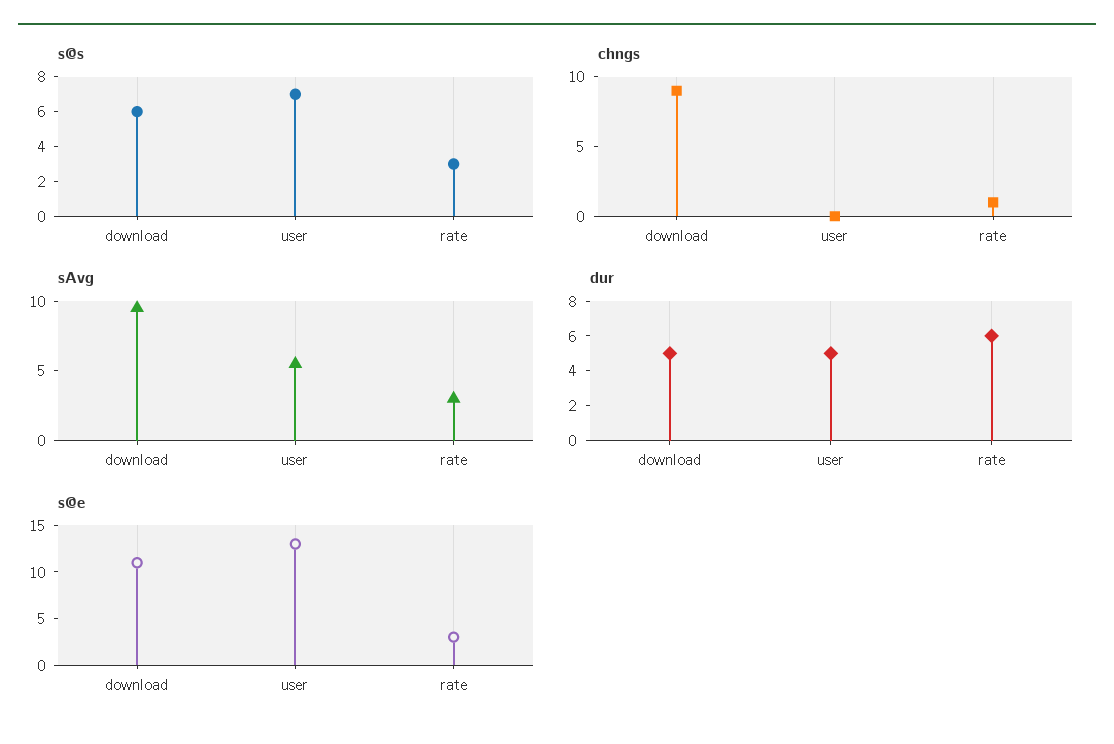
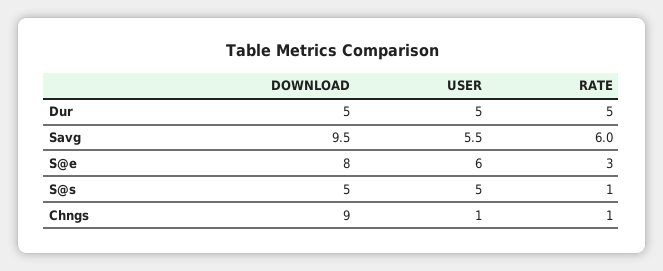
s@s, download: 6 -> 5
s@s, user: 7 -> 5
s@s, rate: 3 -> 1
chngs, user: 0 -> 1
sAvg, rate: 3 -> 6
dur, rate: 6 -> 5
s@e, download: 11 -> 8
s@e, user: 13 -> 6

